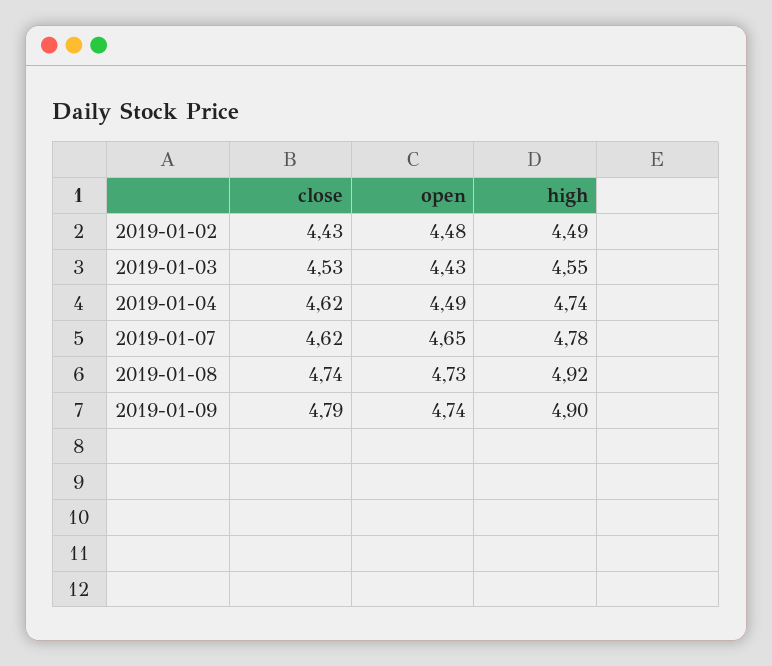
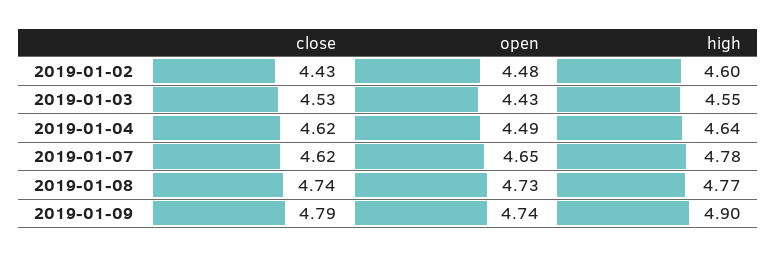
high, 2019-01-02: 4.49 -> 4.6
high, 2019-01-04: 4.74 -> 4.64
high, 2019-01-08: 4.92 -> 4.77

